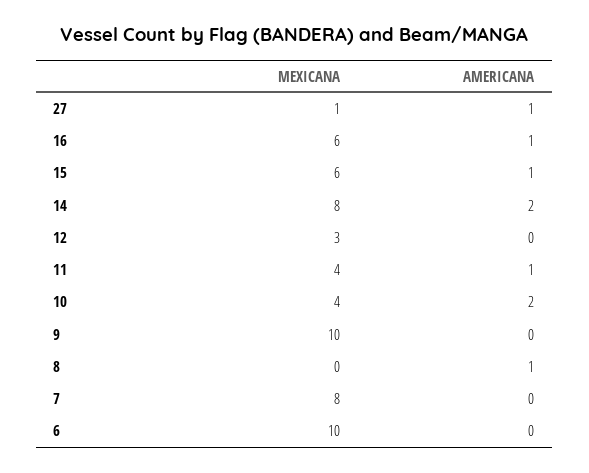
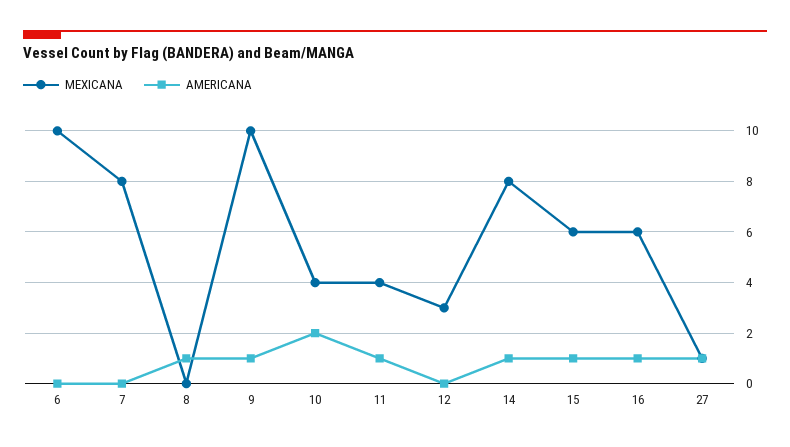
AMERICANA, 14: 2 -> 1
AMERICANA, 9: 0 -> 1

